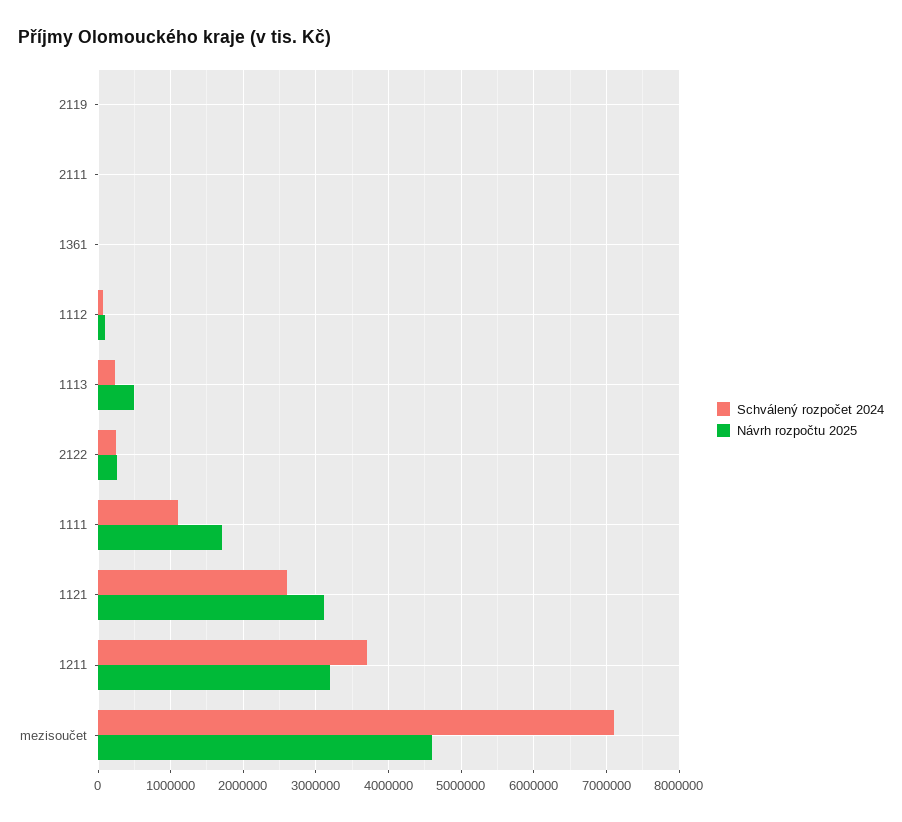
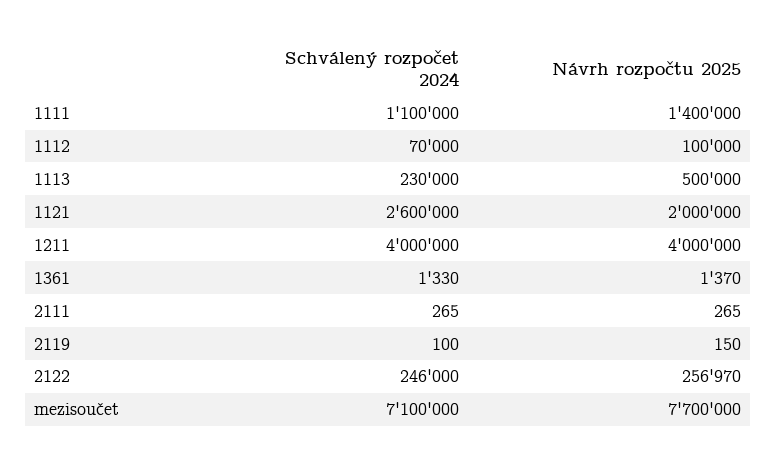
Návrh rozpočtu 2025, 1111: 1700000 -> 1400000
Návrh rozpočtu 2025, 1121: 3100000 -> 2000000
Schválený rozpočet 2024, 1211: 3700000 -> 4000000
Návrh rozpočtu 2025, 1211: 3200000 -> 4000000
Návrh rozpočtu 2025, mezisoučet: 4600000 -> 7700000

